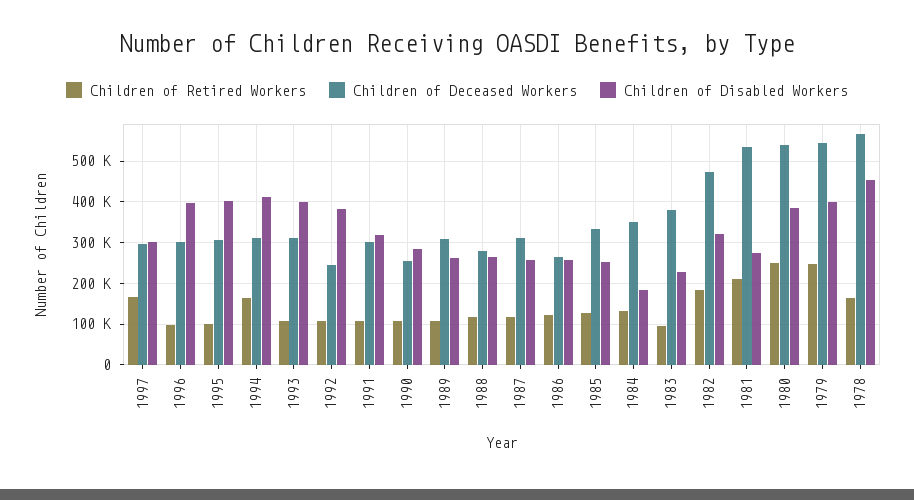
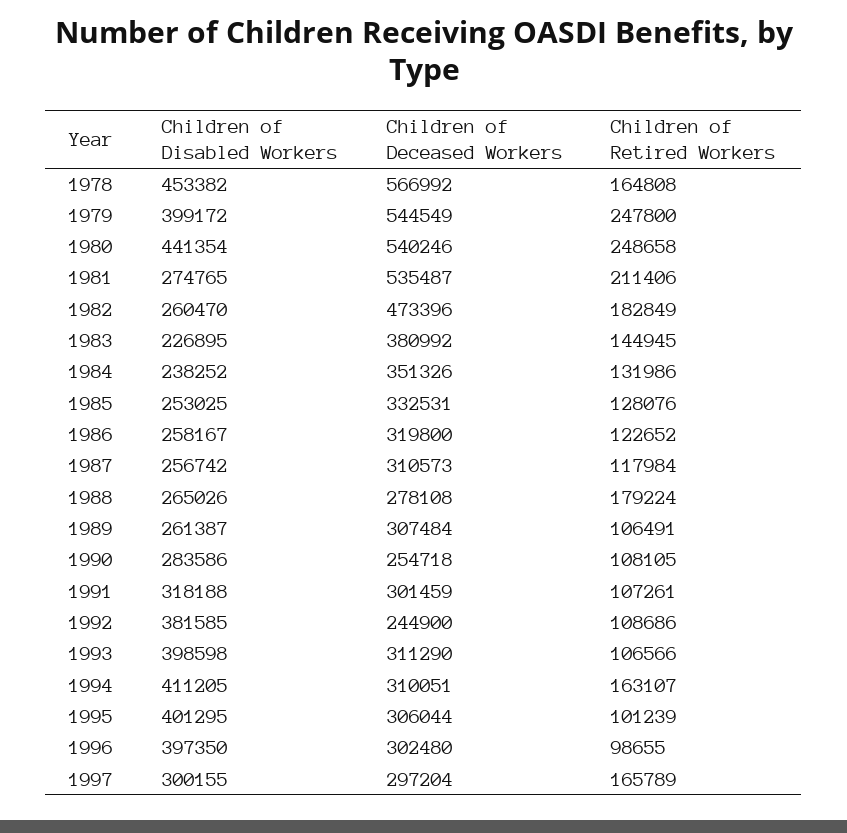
Children of Retired Workers, 1988: 120000 -> 179224
Children of Deceased Workers, 1986: 260000 -> 319800
Children of Disabled Workers, 1984: 180000 -> 238252
Children of Retired Workers, 1983: 100000 -> 144945
Children of Disabled Workers, 1982: 320000 -> 260470
Children of Disabled Workers, 1980: 380000 -> 441354

